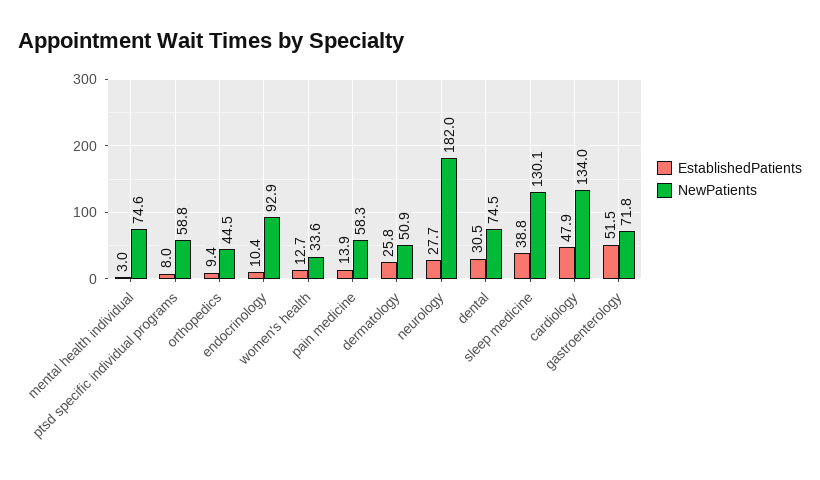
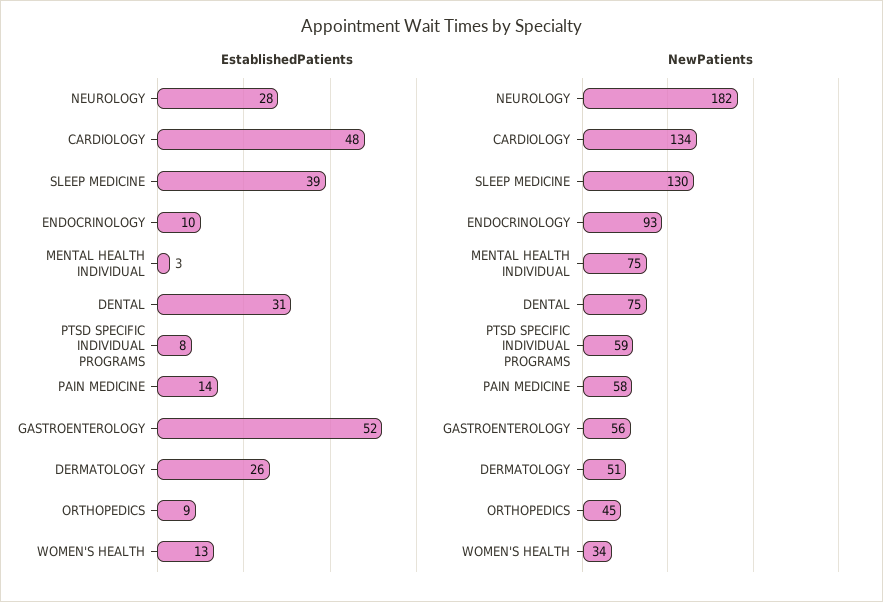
NewPatients, gastroenterology: 71.8 -> 56

